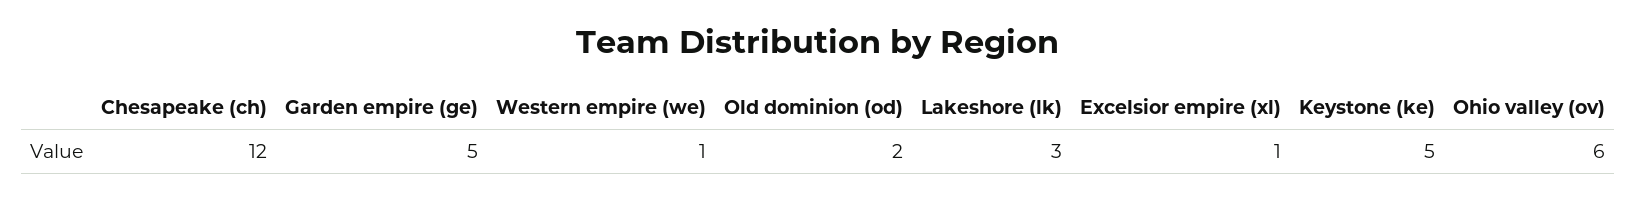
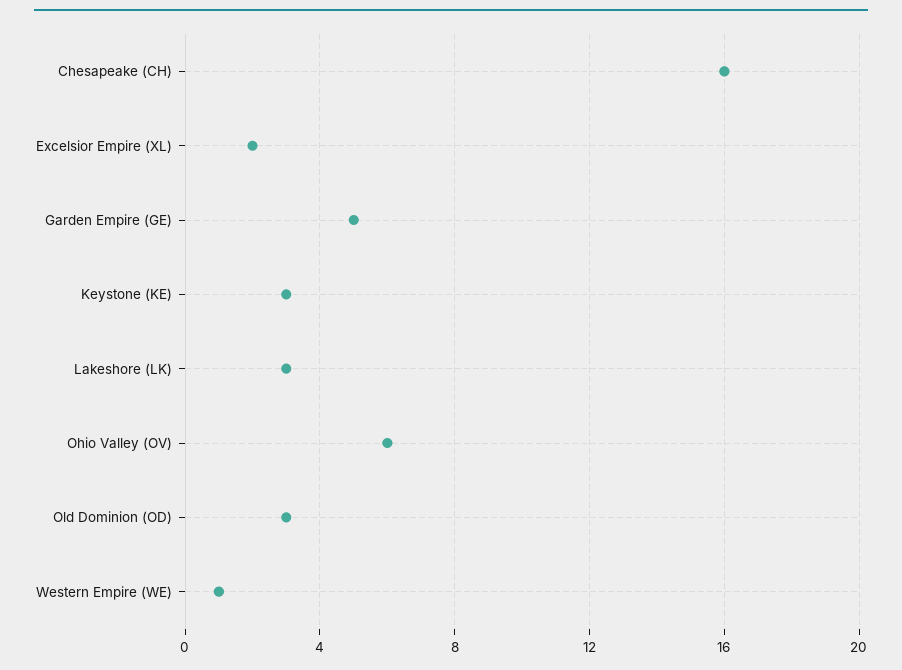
Chesapeake (ch): 12 -> 16
Old dominion (od): 2 -> 3
Excelsior empire (xl): 1 -> 2
Keystone (ke): 5 -> 3

